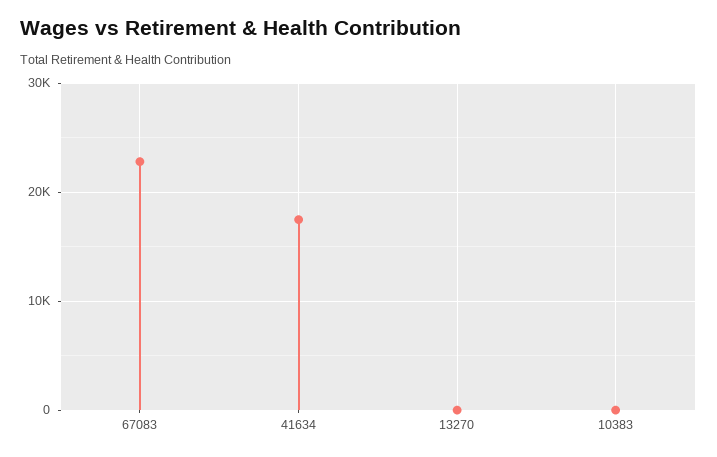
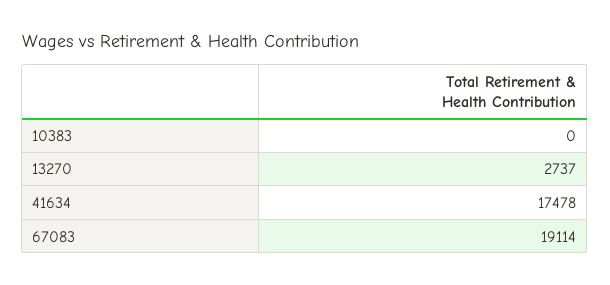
67083: 23000 -> 19114
13270: 0 -> 2737

